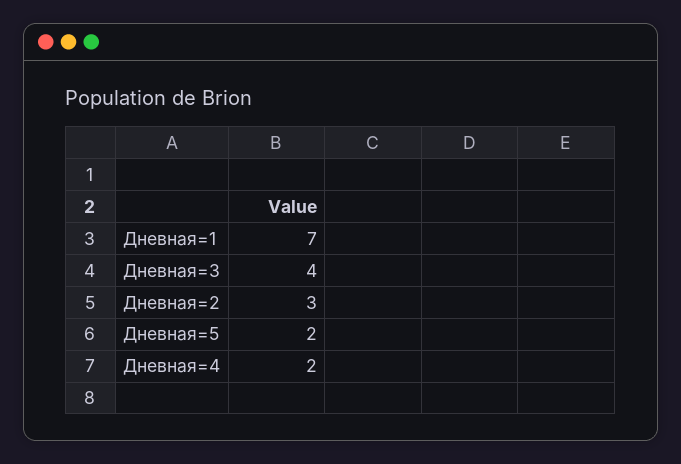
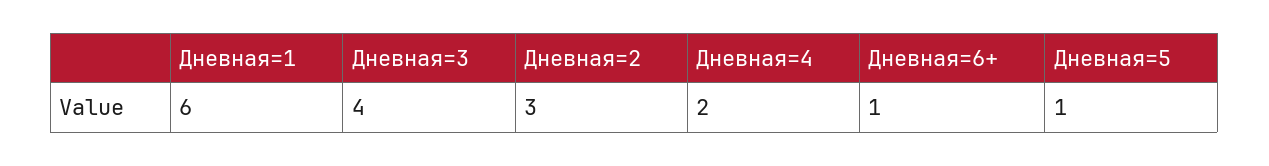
Дневная=1: 7 -> 6
Дневная=5: 2 -> 1
Дневная=6+: none -> 1

